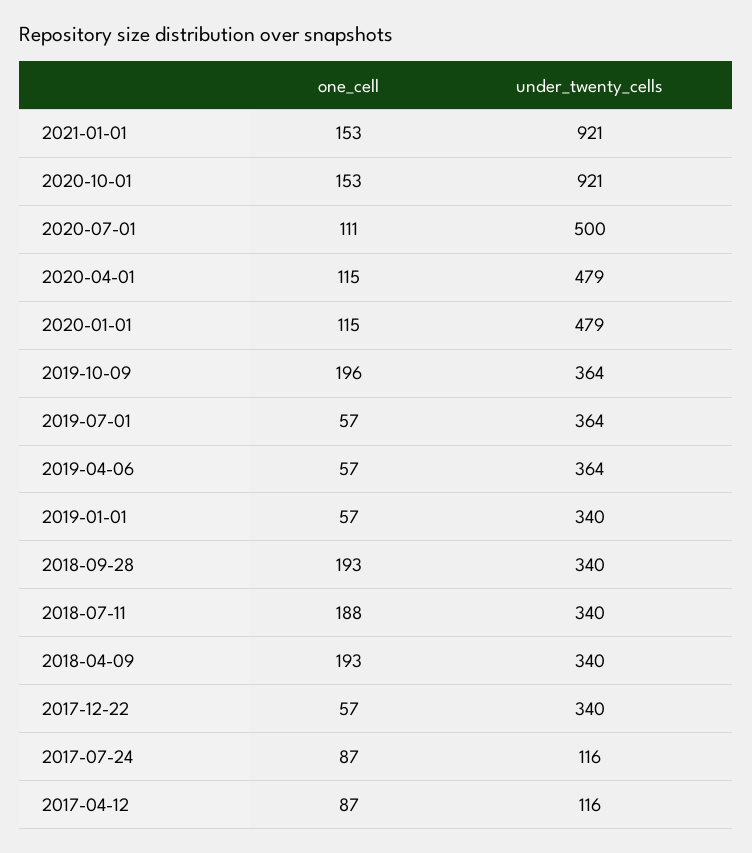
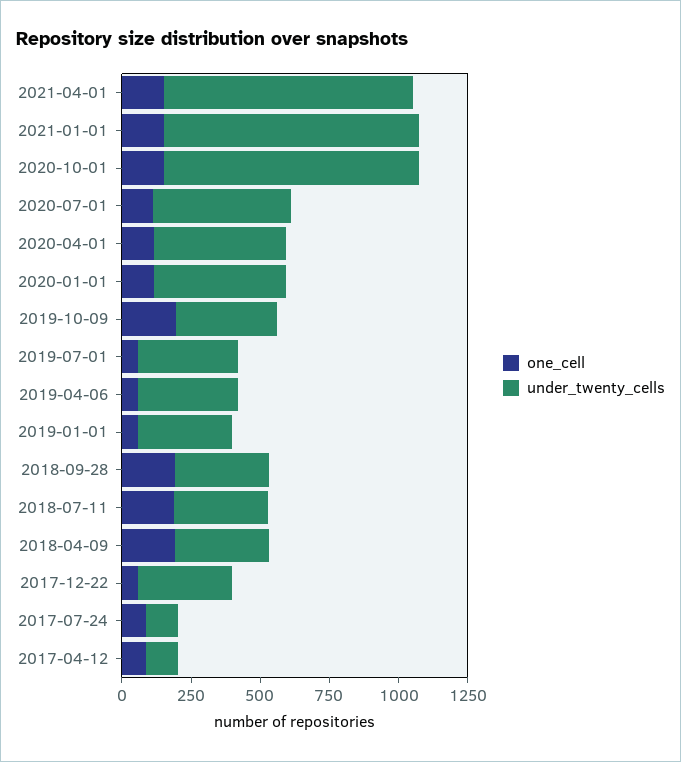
one_cell, 2021-04-01: none -> 150
under_twenty_cells, 2021-04-01: none -> 900

